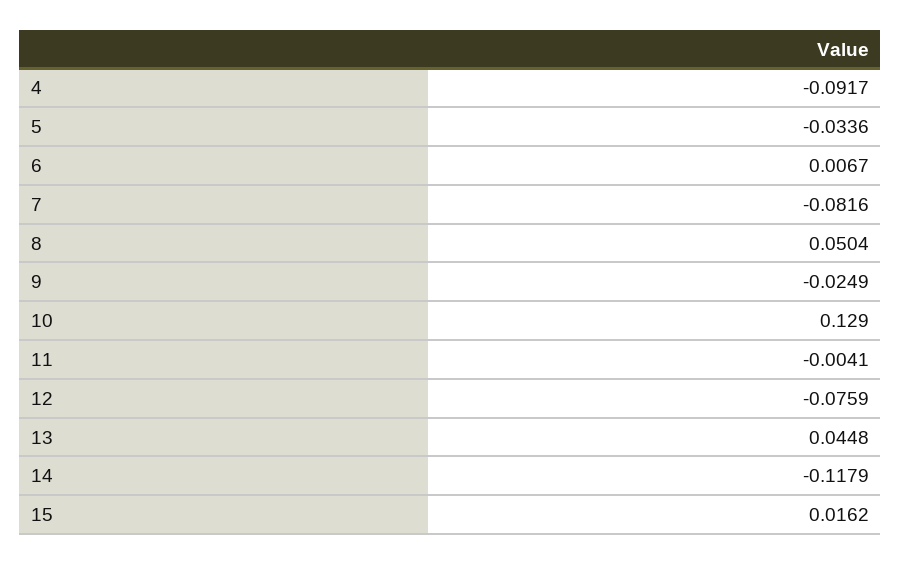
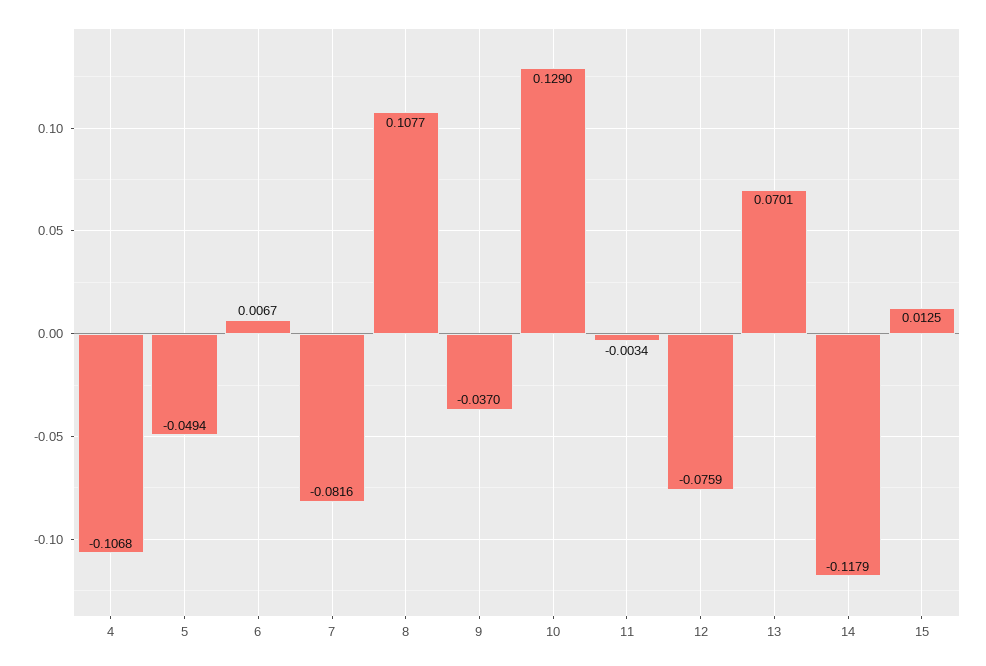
4: -0.0917 -> -0.1068
5: -0.0336 -> -0.0494
8: 0.0504 -> 0.1077
9: -0.0249 -> -0.037
11: -0.0041 -> -0.0034
13: 0.0448 -> 0.0701
15: 0.0162 -> 0.0125

